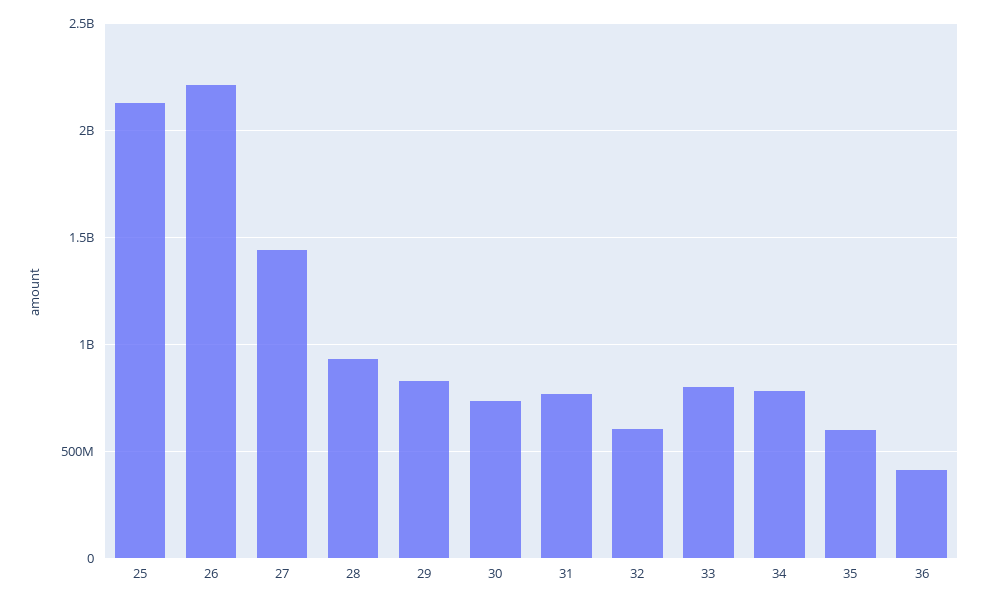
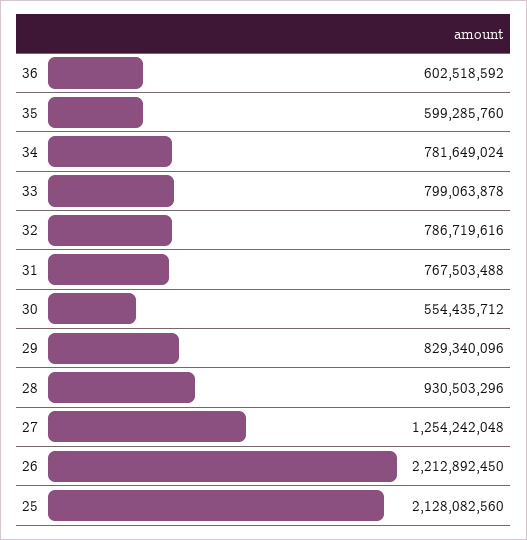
27: 1450000000 -> 1254242048
30: 750000000 -> 554435712
32: 600000000 -> 786719616
36: 400000000 -> 602518592

